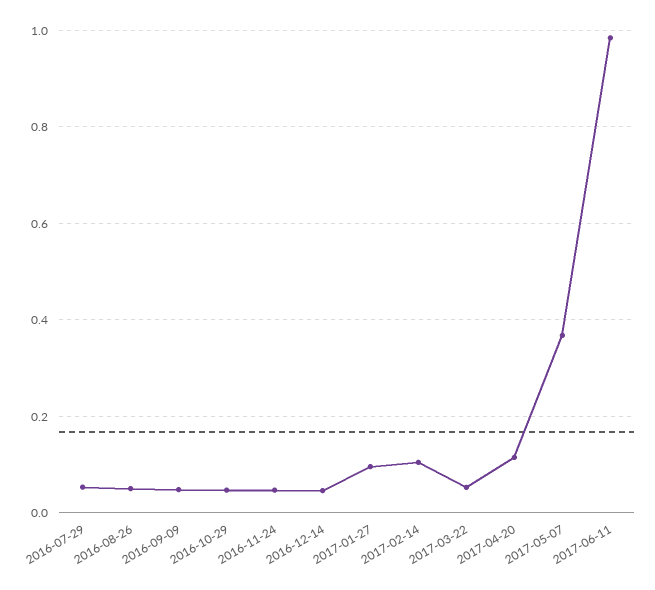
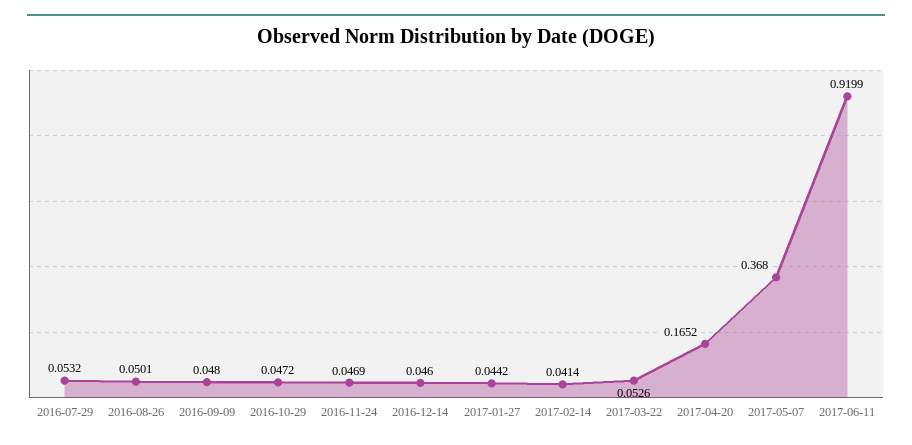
2017-01-27: 0.1 -> 0.0442
2017-02-14: 0.1 -> 0.0414
2017-04-20: 0.12 -> 0.1652
2017-06-11: 0.98 -> 0.9199

